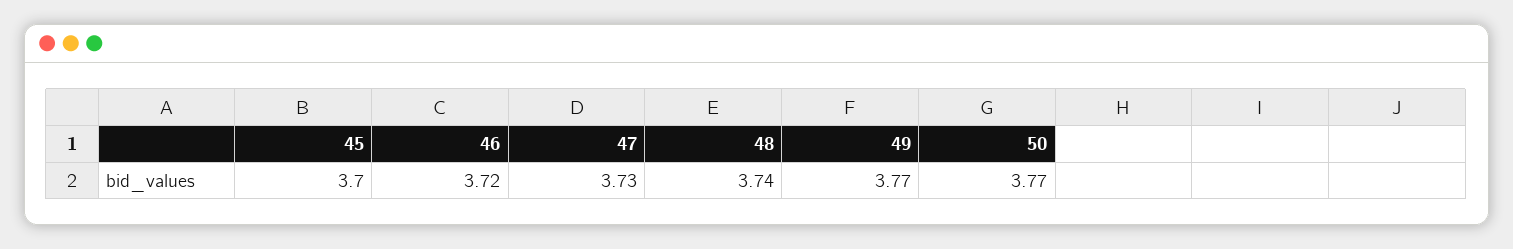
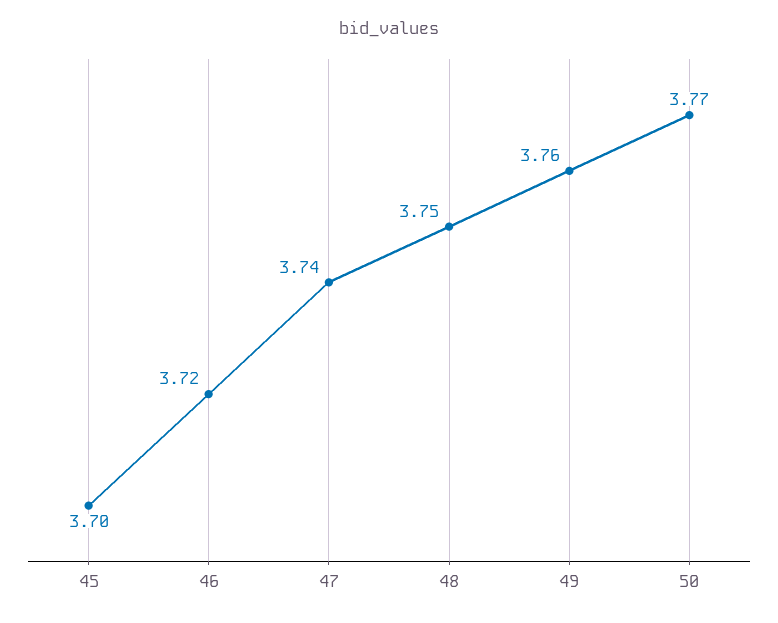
47: 3.73 -> 3.74
48: 3.74 -> 3.75
49: 3.77 -> 3.76

